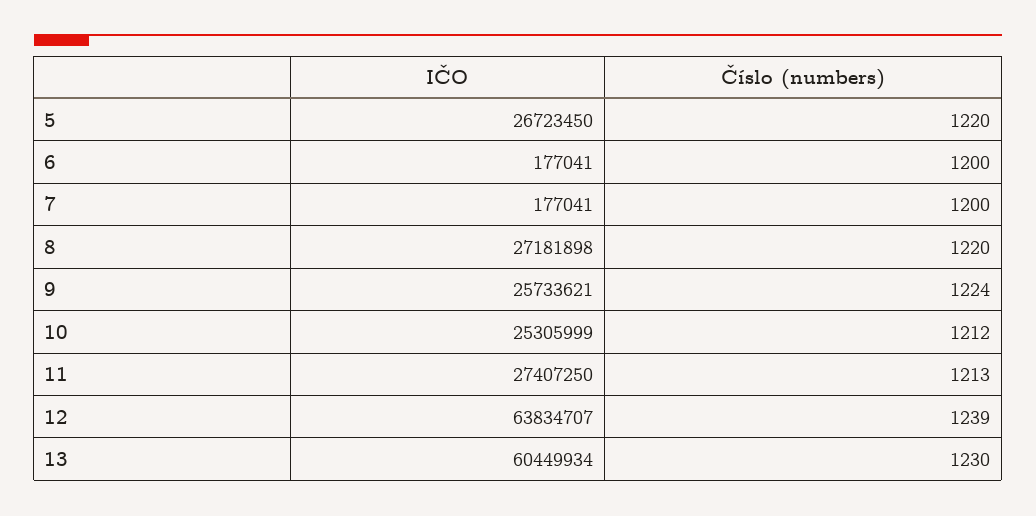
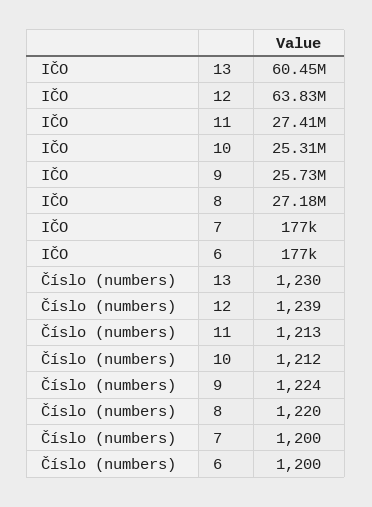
IČO, 5: 26723450 -> none
Číslo (numbers), 5: 1220 -> none

